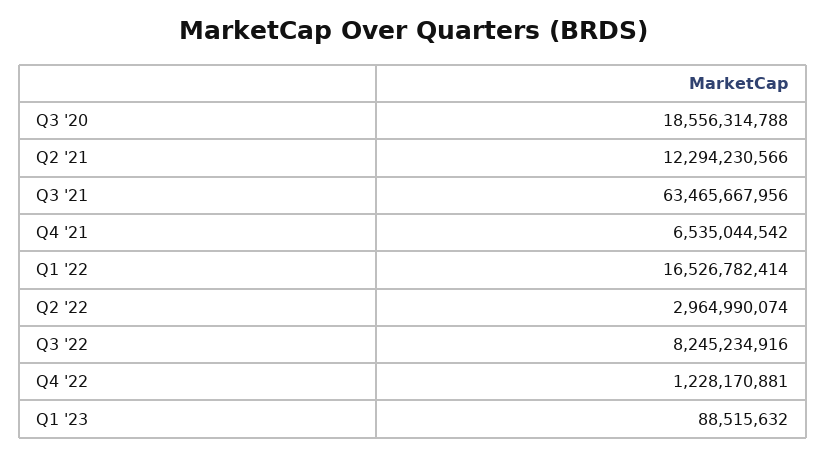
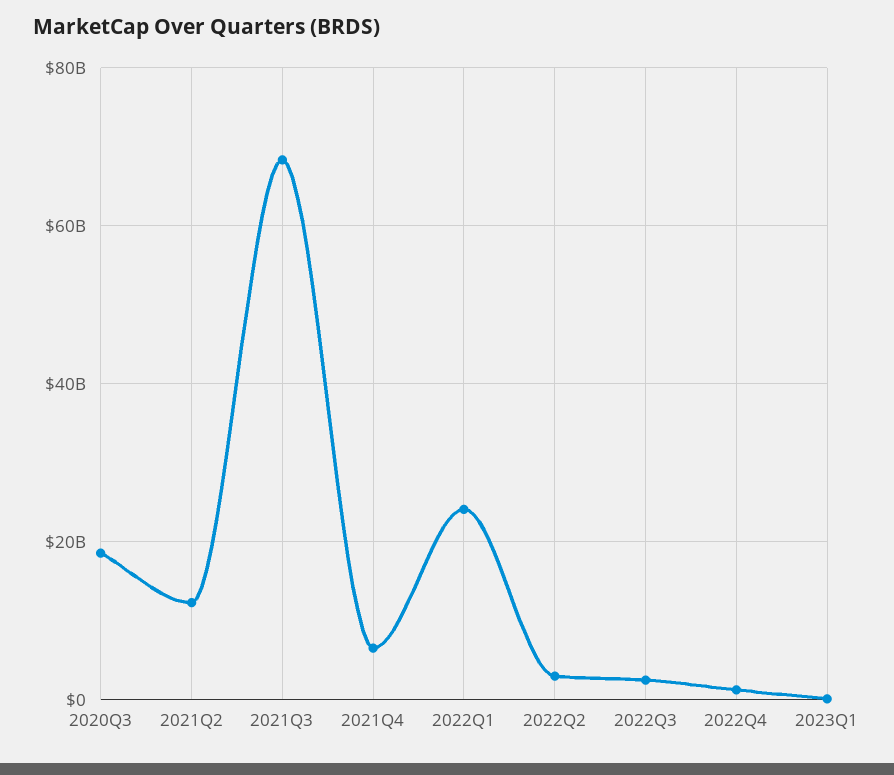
Q3 '21: 63465667956 -> 68000000000
Q1 '22: 16526782414 -> 24000000000
Q3 '22: 8245234916 -> 2000000000

